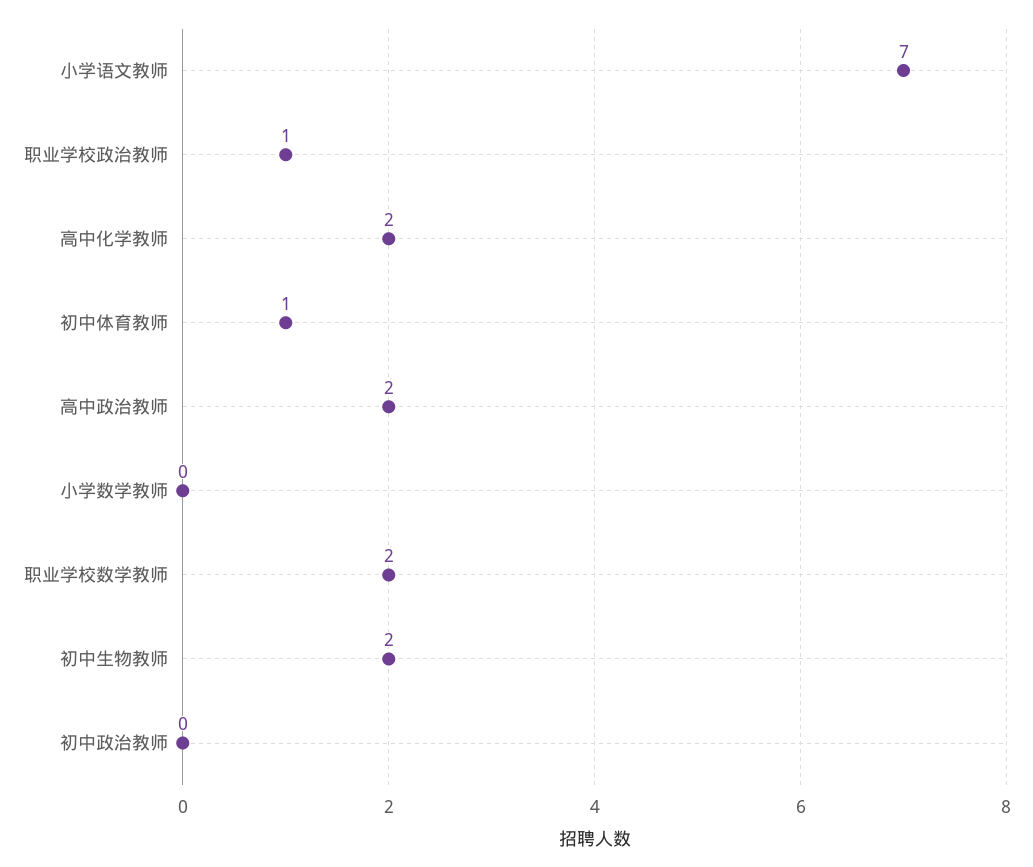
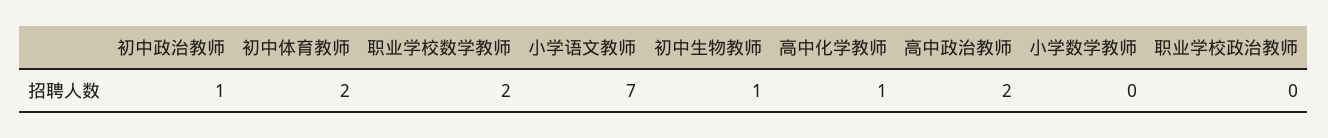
职业学校政治教师: 1 -> 0
高中化学教师: 2 -> 1
初中体育教师: 1 -> 2
初中生物教师: 2 -> 1
初中政治教师: 0 -> 1

